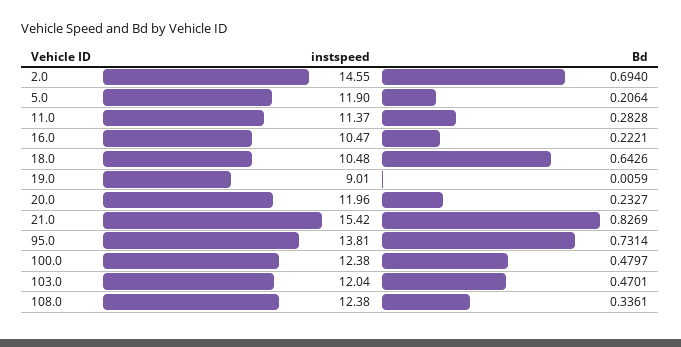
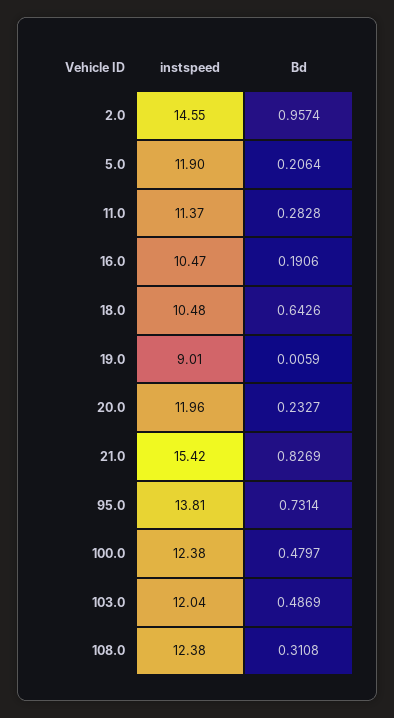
Bd, 2.0: 0.694 -> 0.9574
Bd, 16.0: 0.2221 -> 0.1906
Bd, 103.0: 0.4701 -> 0.4869
Bd, 108.0: 0.3361 -> 0.3108

